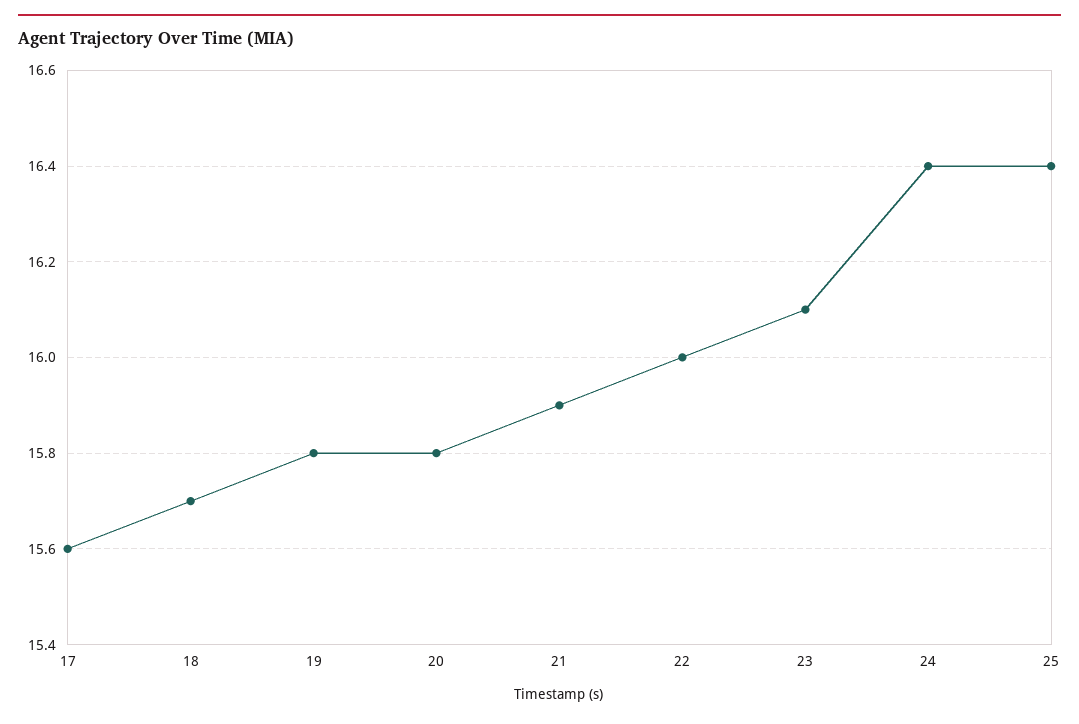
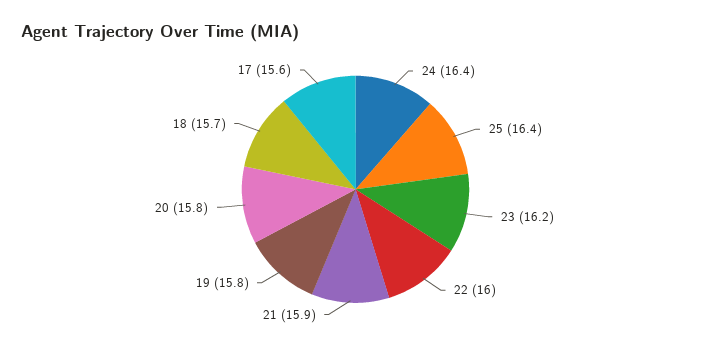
23: 16.1 -> 16.2

